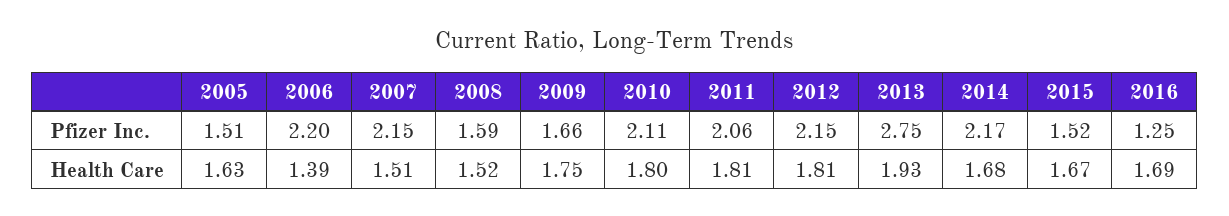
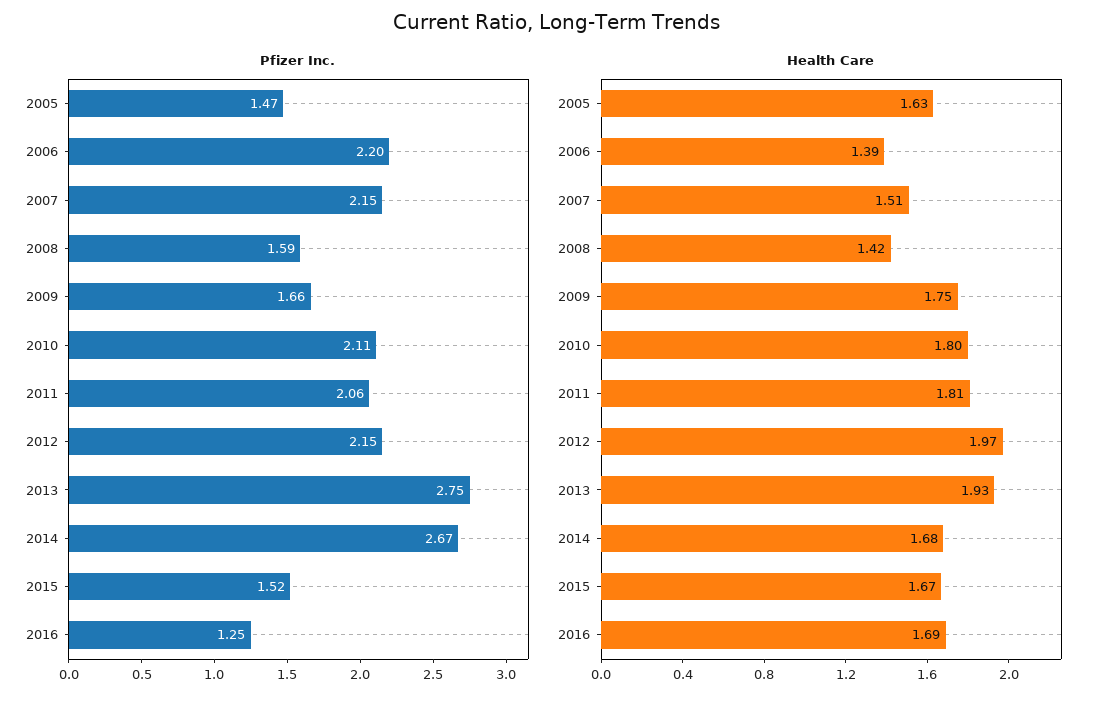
Pfizer Inc., 2005: 1.51 -> 1.47
Pfizer Inc., 2014: 2.17 -> 2.67
Health Care, 2008: 1.52 -> 1.42
Health Care, 2012: 1.81 -> 1.97

